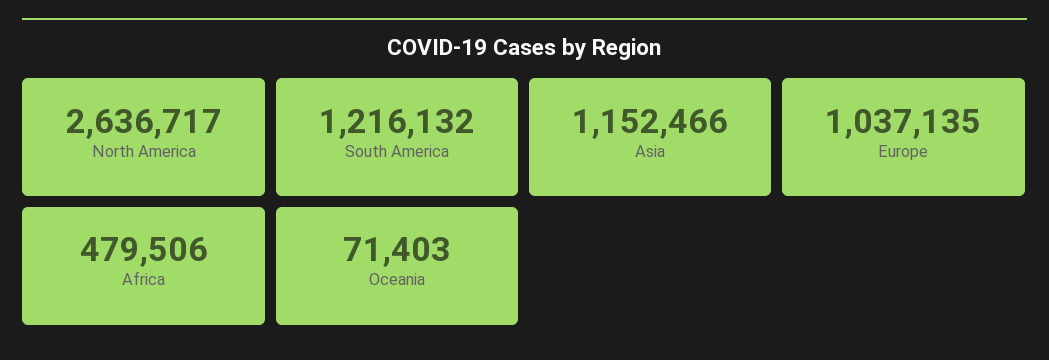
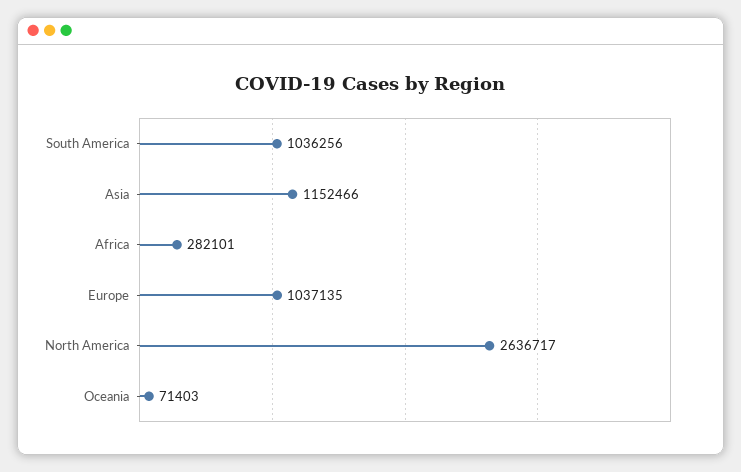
South America: 1216132 -> 1036256
Africa: 479506 -> 282101

